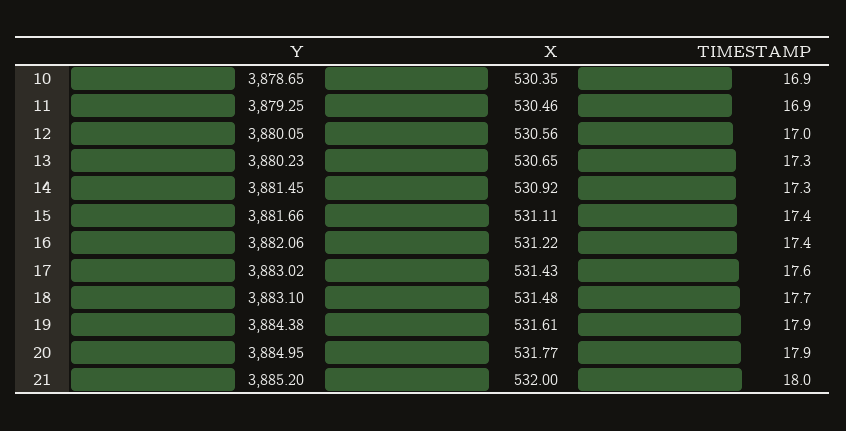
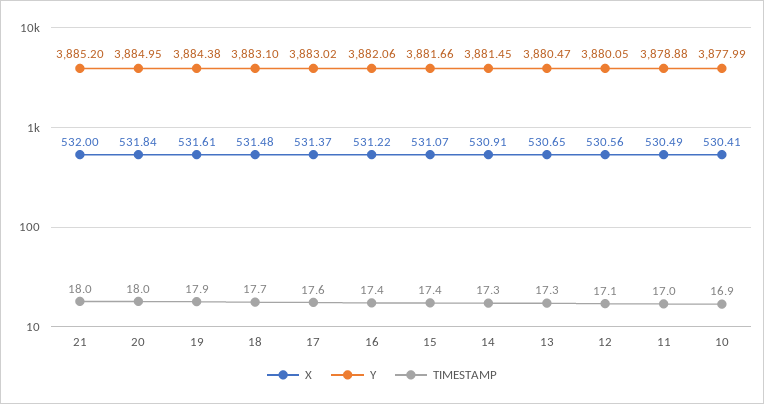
Y, 10: 3878.65 -> 3877.99
X, 10: 530.35 -> 530.41
Y, 11: 3879.25 -> 3878.88
X, 11: 530.46 -> 530.49
TIMESTAMP, 11: 16.9 -> 17
TIMESTAMP, 12: 17 -> 17.1
Y, 13: 3880.23 -> 3880.47
X, 14: 530.92 -> 530.91
X, 15: 531.11 -> 531.07
X, 17: 531.43 -> 531.37
X, 20: 531.77 -> 531.84
TIMESTAMP, 20: 17.9 -> 18

